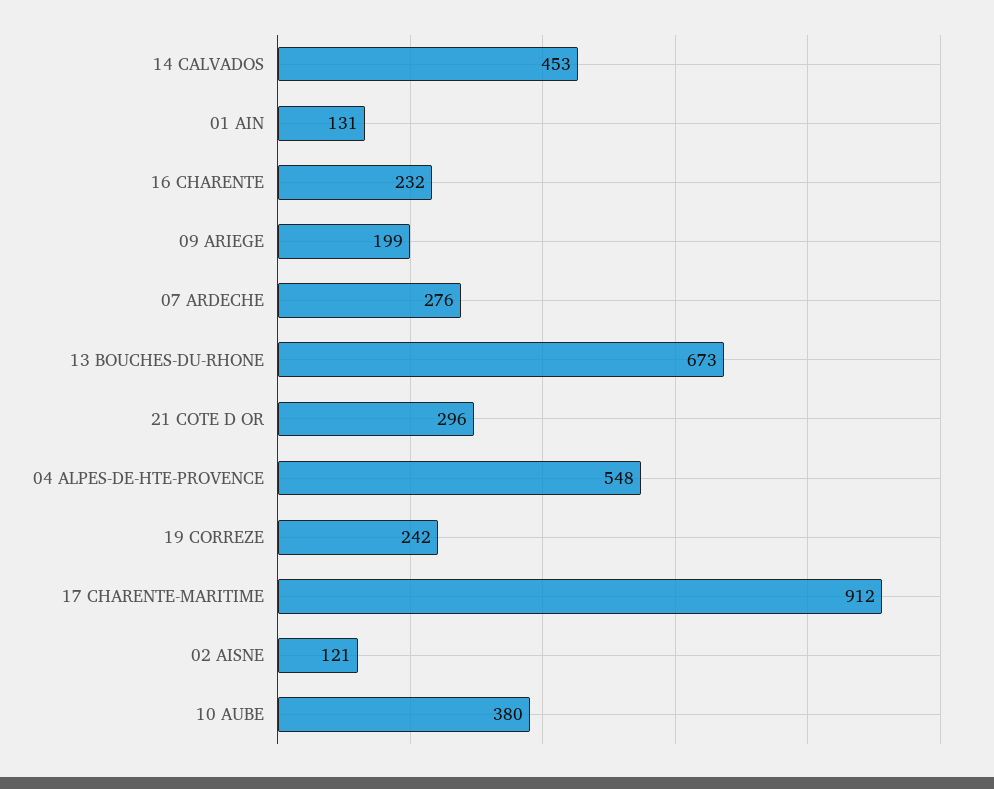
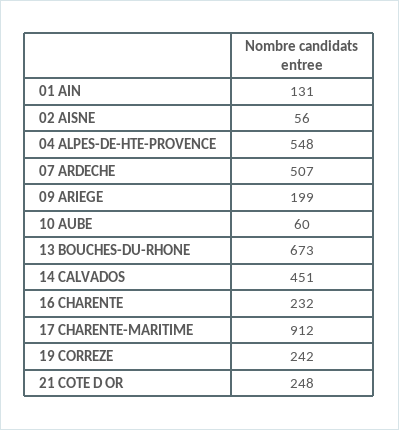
14 CALVADOS: 453 -> 451
07 ARDECHE: 276 -> 507
21 COTE D OR: 296 -> 248
02 AISNE: 121 -> 56
10 AUBE: 380 -> 60

